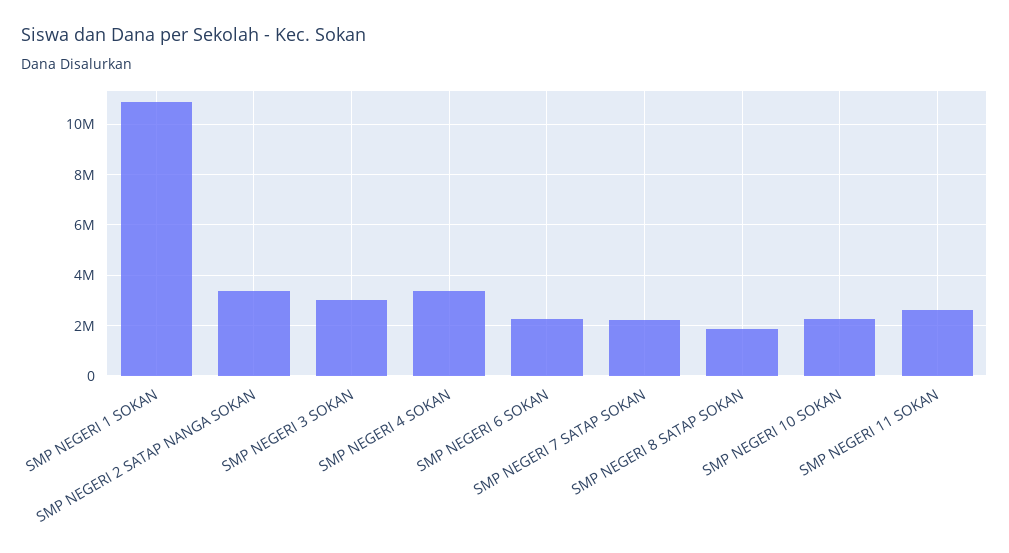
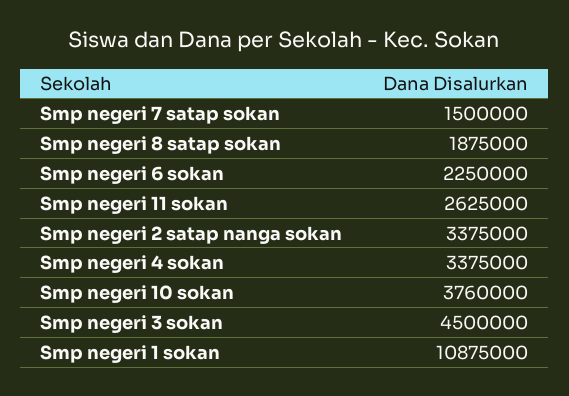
SMP NEGERI 3 SOKAN: 3000000 -> 4500000
SMP NEGERI 7 SATAP SOKAN: 2250000 -> 1500000
SMP NEGERI 10 SOKAN: 2250000 -> 3760000

